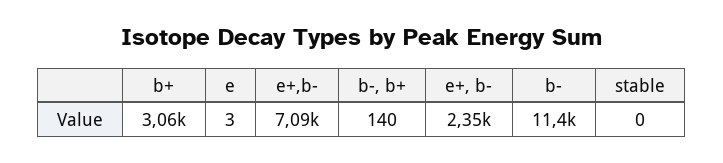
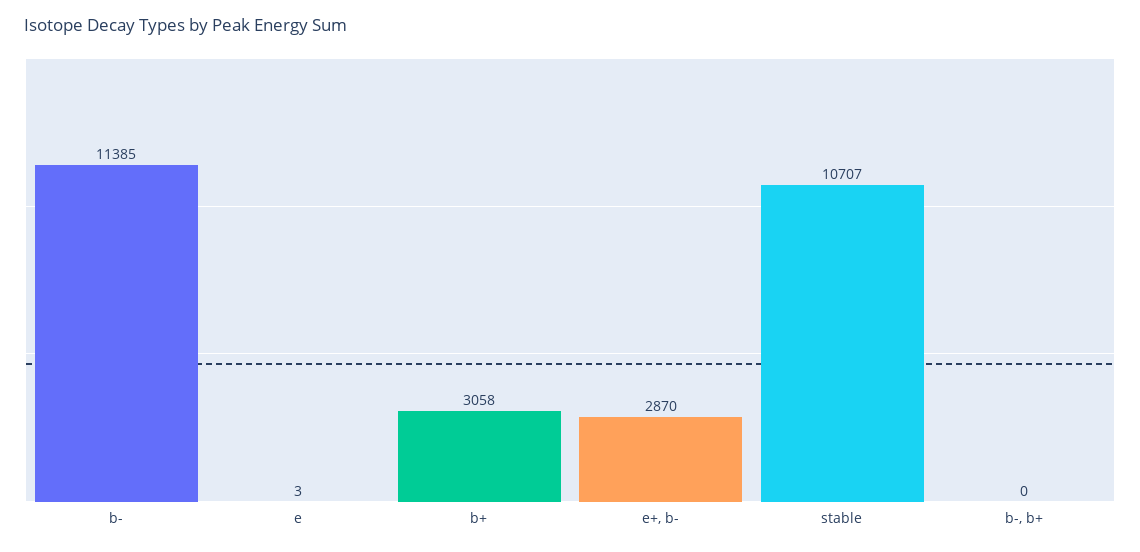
e+,b-: 7090 -> none
b-, b+: 140 -> 0
e+, b-: 2350 -> 2870
stable: 0 -> 10707

